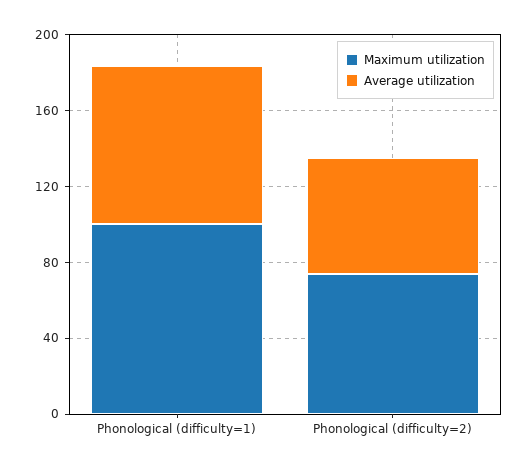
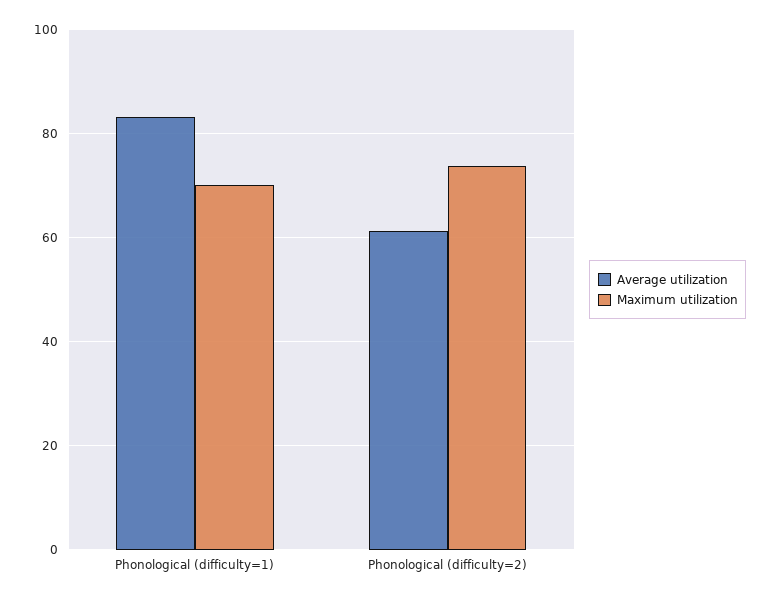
Maximum utilization, Phonological (difficulty=1): 100 -> 70

